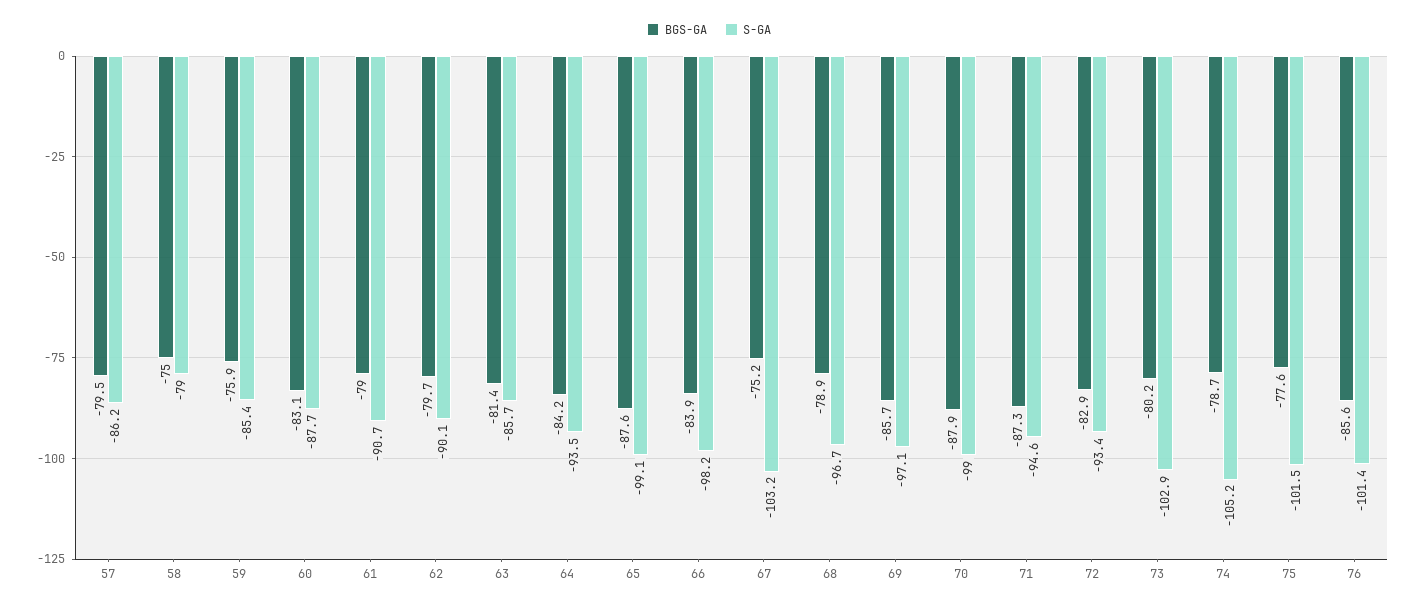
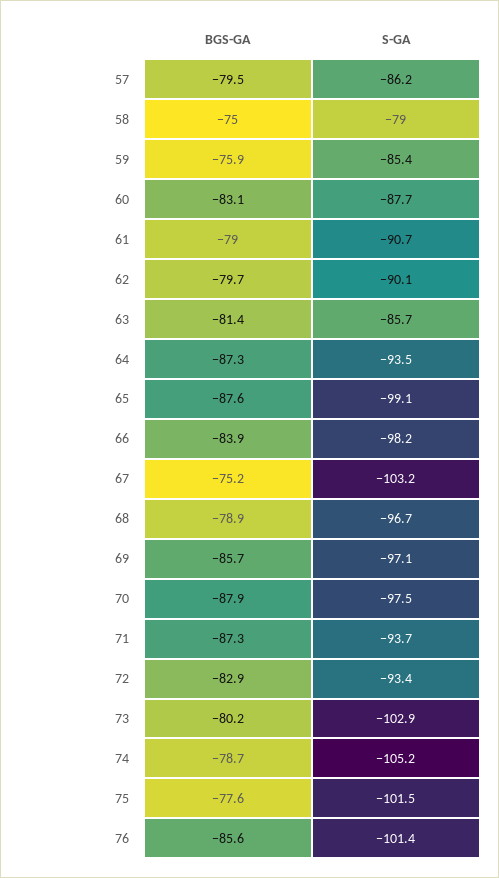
BGS-GA, 64: -84.2 -> -87.3
S-GA, 70: -99 -> -97.5
S-GA, 71: -94.6 -> -93.7

